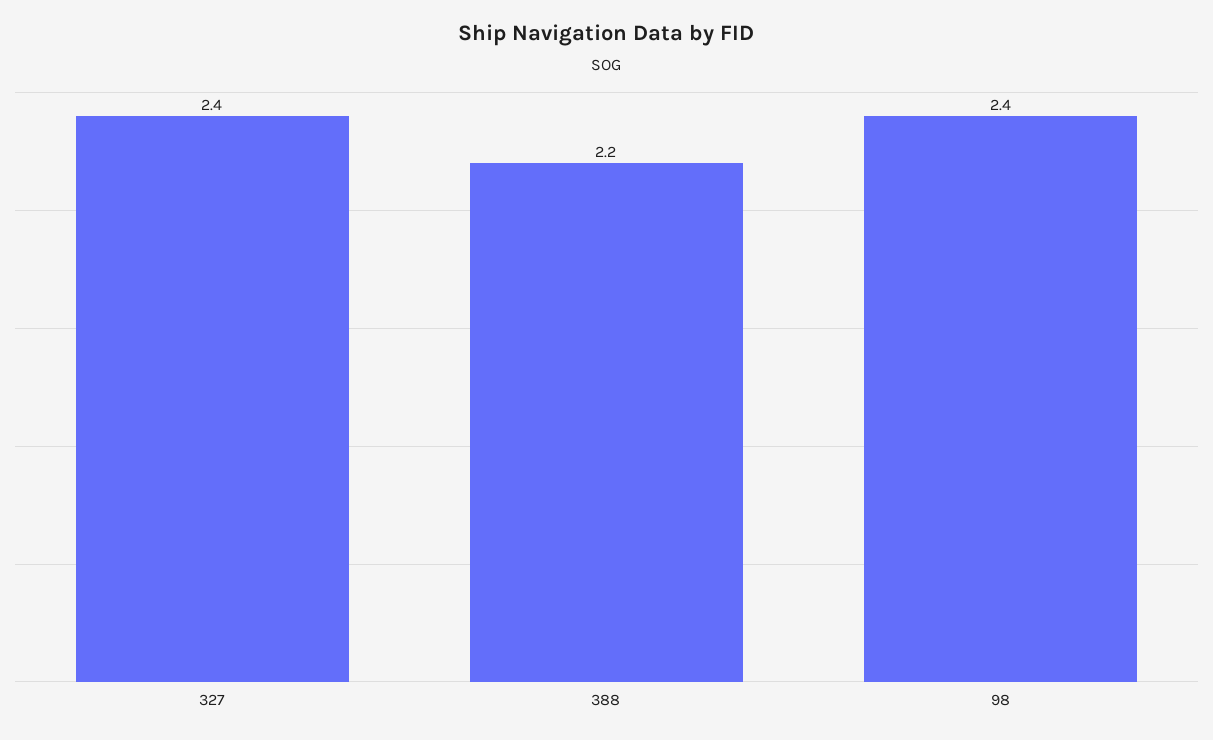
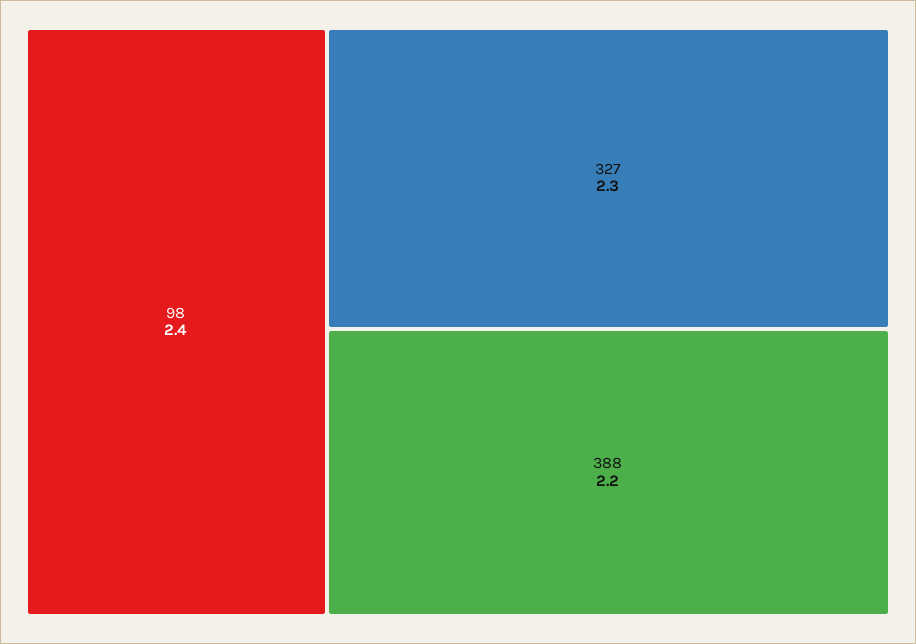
327: 2.4 -> 2.3

